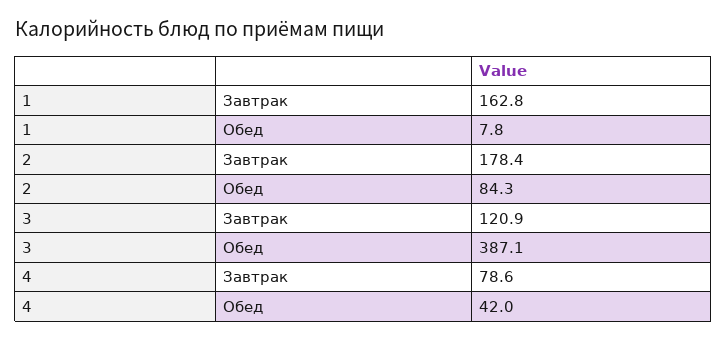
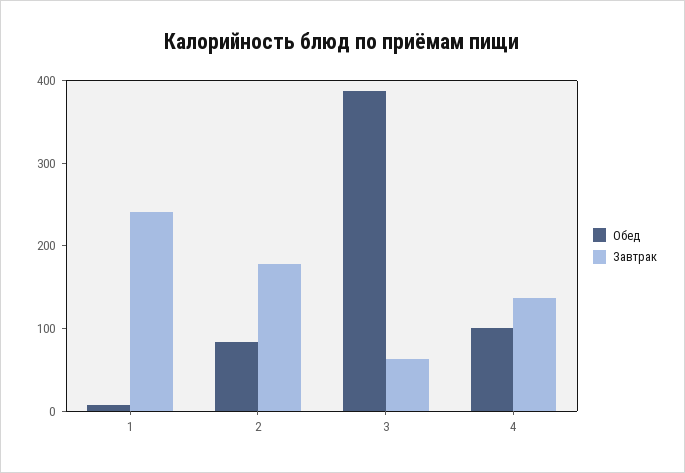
Завтрак, 1: 162.8 -> 240
Завтрак, 3: 120.9 -> 60
Завтрак, 4: 78.6 -> 140
Обед, 4: 42 -> 100

